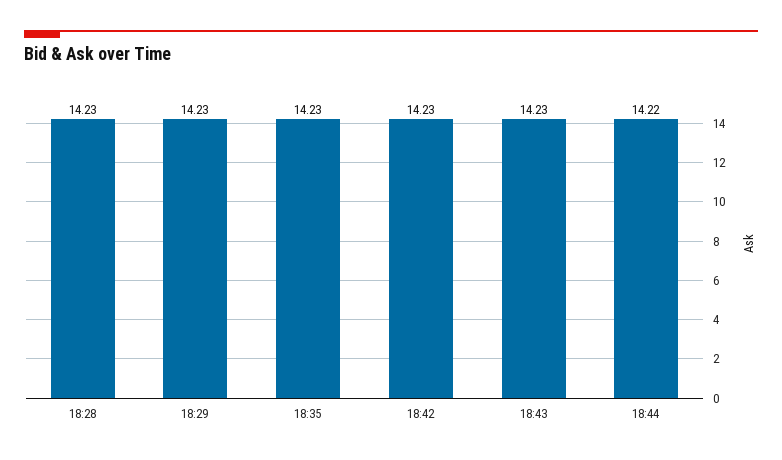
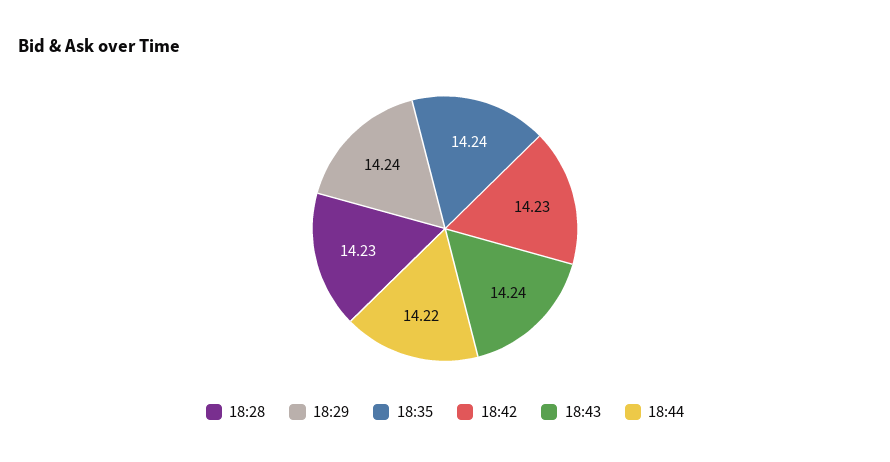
18:29: 14.23 -> 14.24
18:35: 14.23 -> 14.24
18:43: 14.23 -> 14.24

